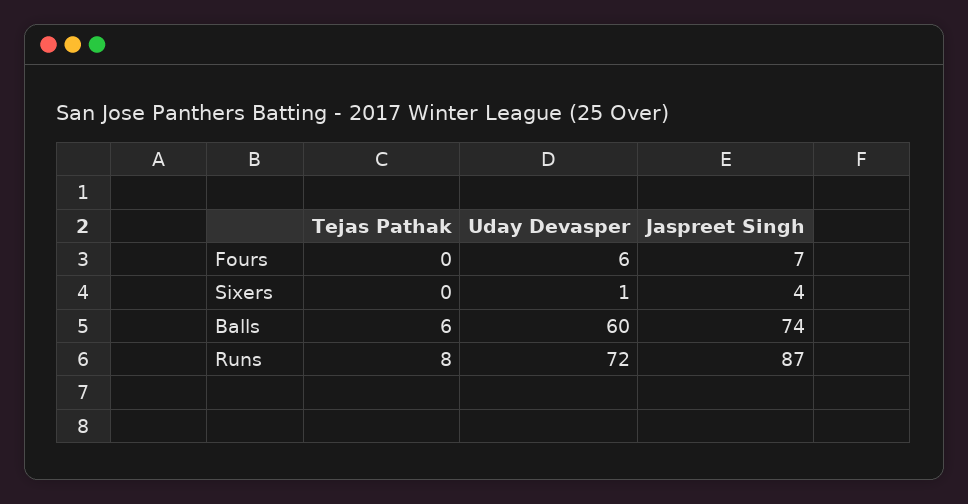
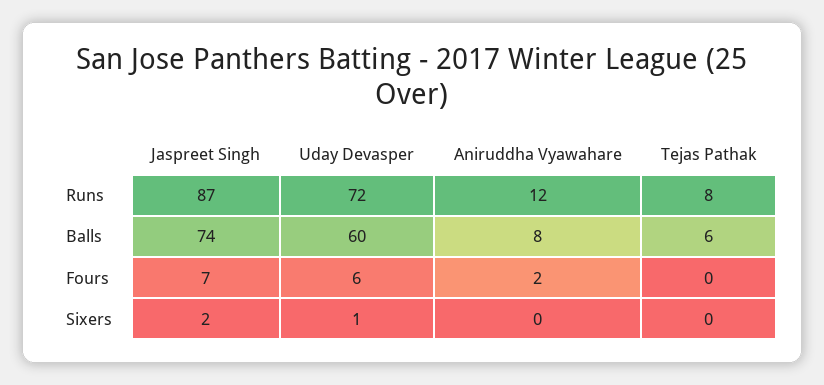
Jaspreet Singh, Sixers: 4 -> 2
Aniruddha Vyawahare, Runs: none -> 12
Aniruddha Vyawahare, Balls: none -> 8
Aniruddha Vyawahare, Fours: none -> 2
Aniruddha Vyawahare, Sixers: none -> 0

